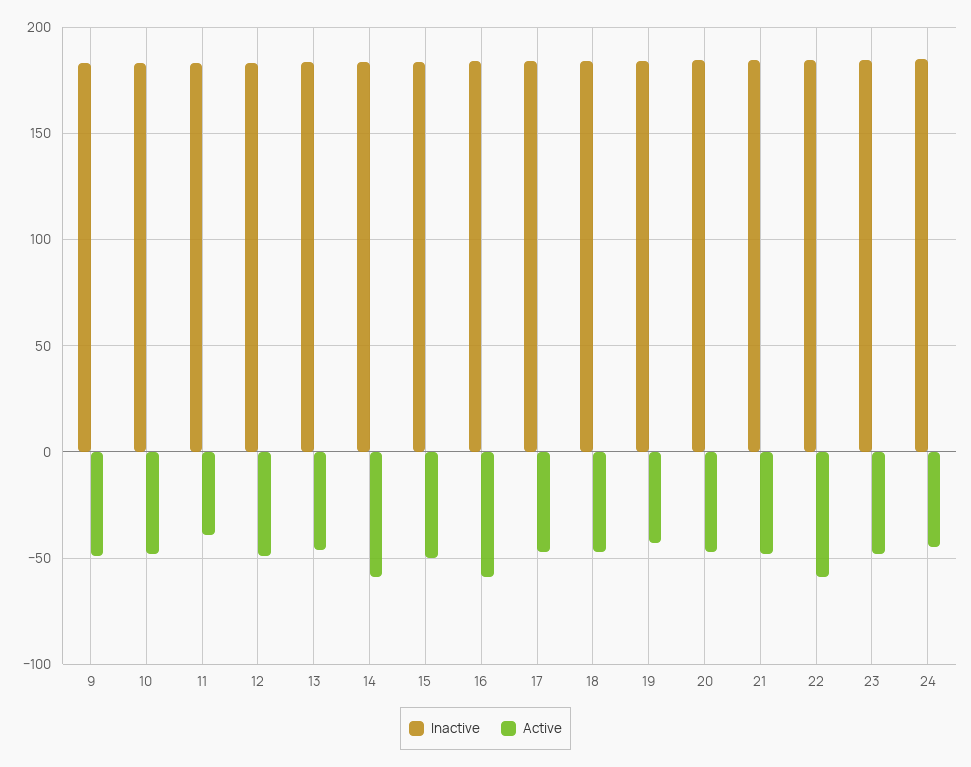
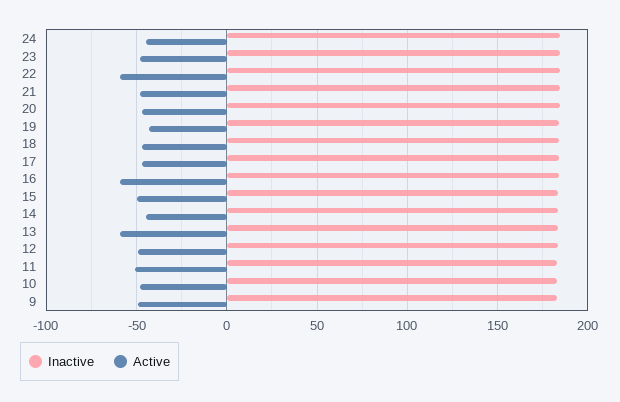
Active, 11: -40 -> -50
Active, 13: -45 -> -60
Active, 14: -60 -> -45

